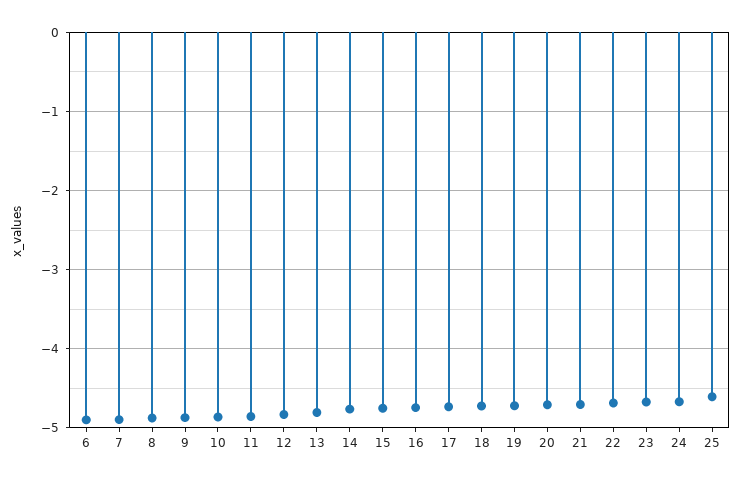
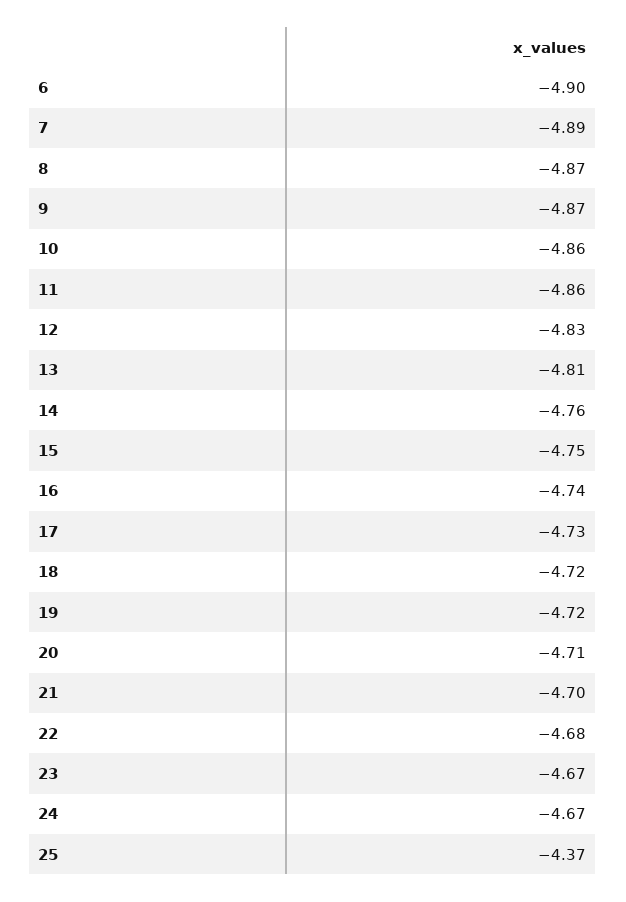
25: -4.6 -> -4.37

